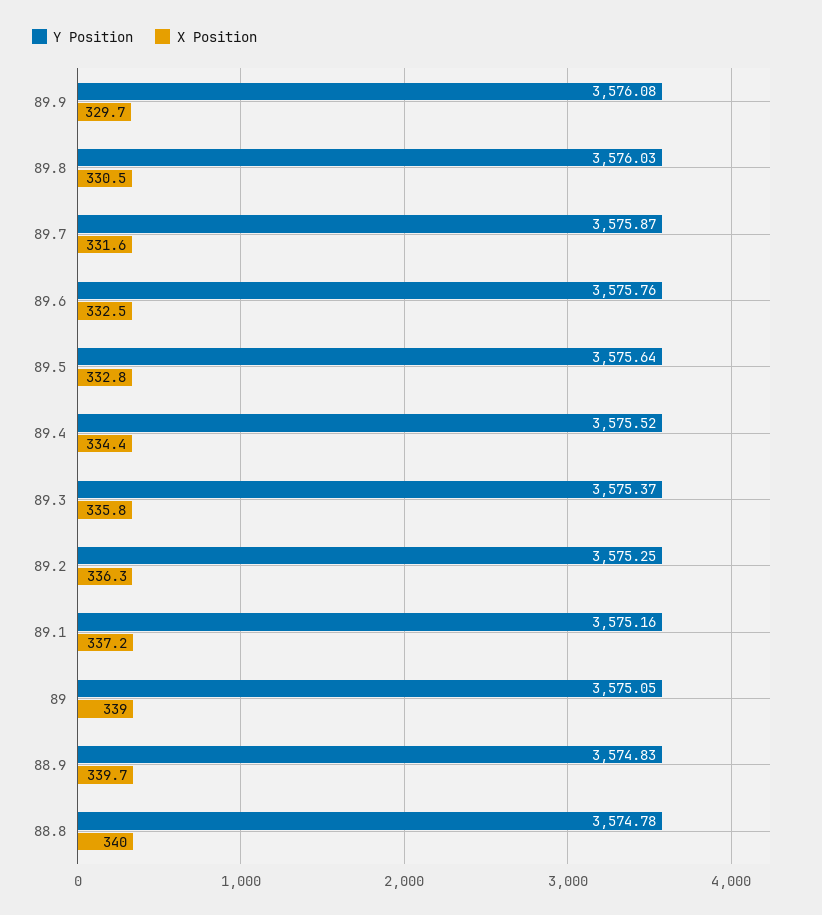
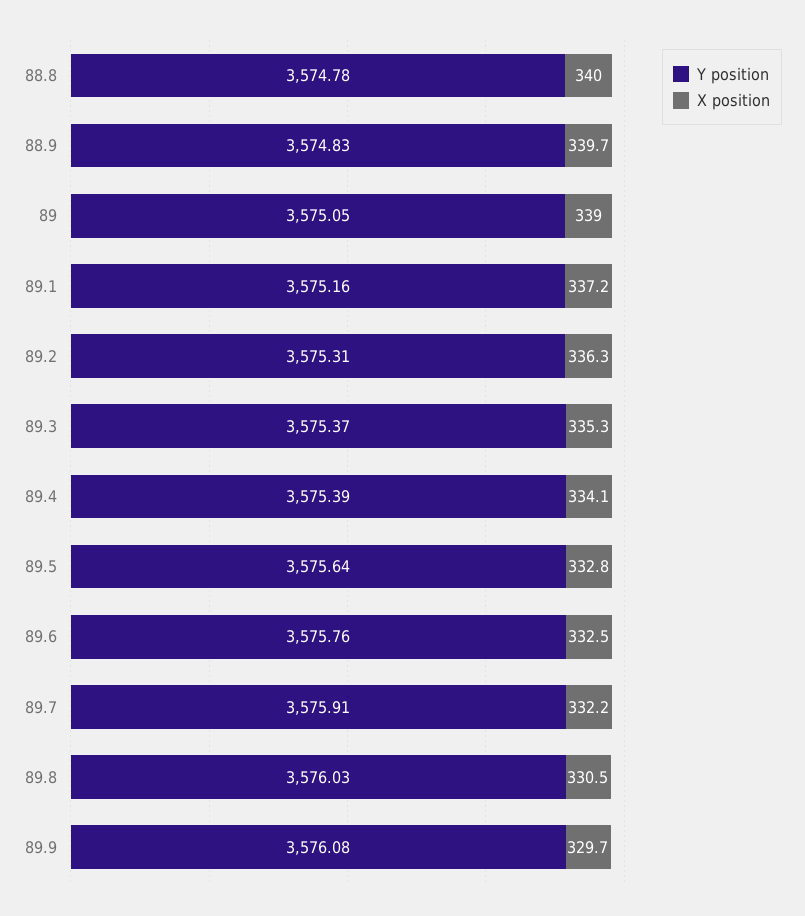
Y Position, 89.7: 3575.87 -> 3575.91
X Position, 89.7: 331.6 -> 332.2
Y Position, 89.4: 3575.52 -> 3575.39
X Position, 89.4: 334.4 -> 334.1
X Position, 89.3: 335.8 -> 335.3
Y Position, 89.2: 3575.25 -> 3575.31

